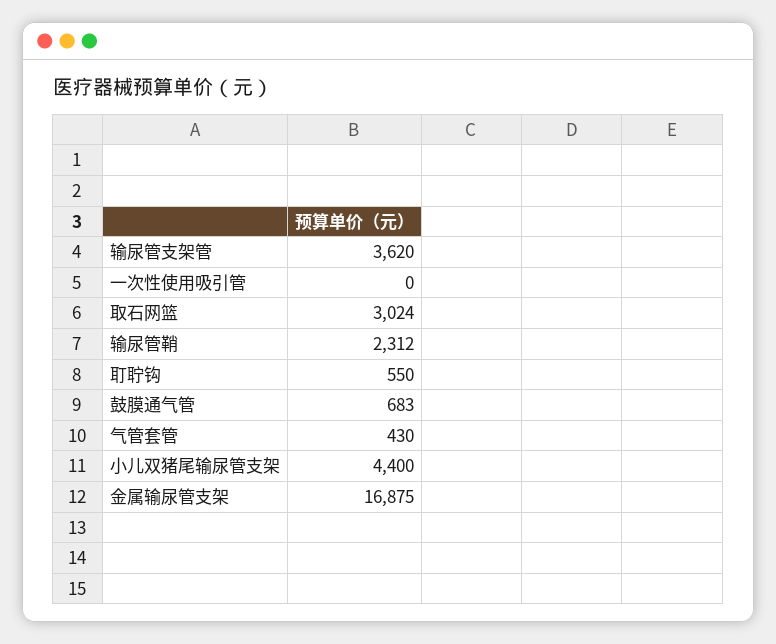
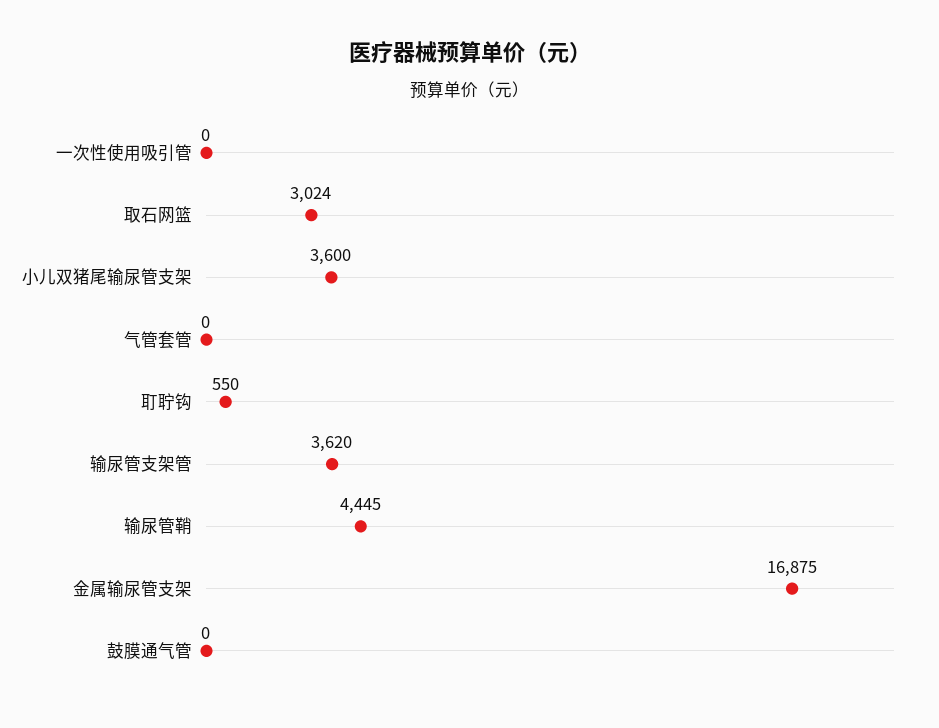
输尿管鞘: 2312 -> 4445
鼓膜通气管: 683 -> 0
气管套管: 430 -> 0
小儿双猪尾输尿管支架: 4400 -> 3600

